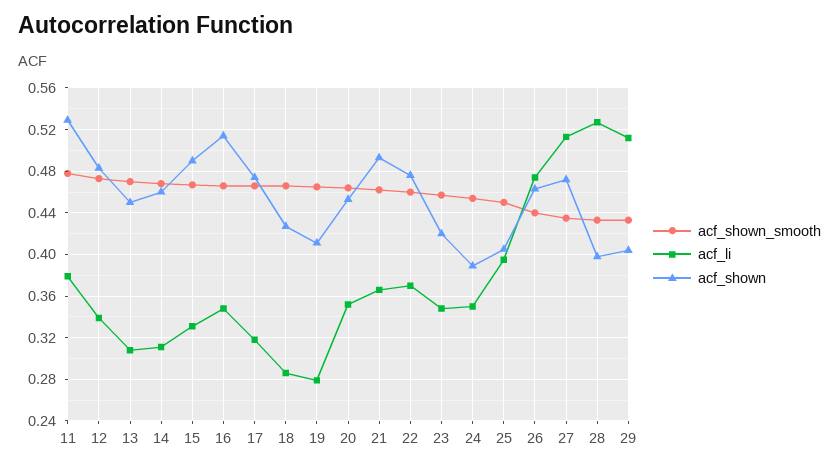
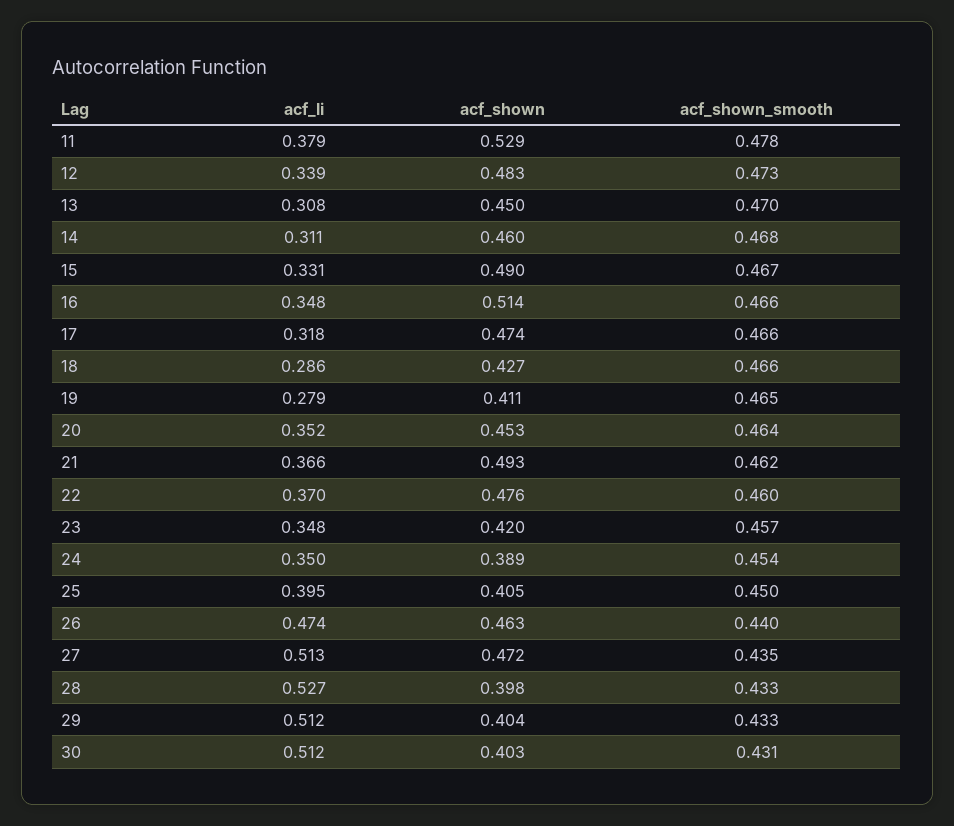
acf_li, 30: none -> 0.512
acf_shown, 30: none -> 0.403
acf_shown_smooth, 30: none -> 0.431

